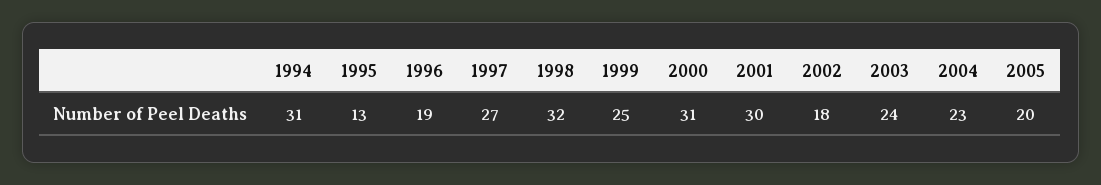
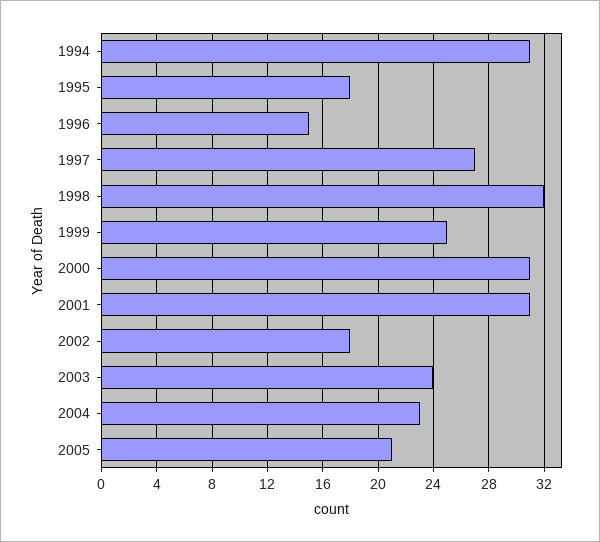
1995: 13 -> 18
1996: 19 -> 15
2001: 30 -> 31
2005: 20 -> 21

